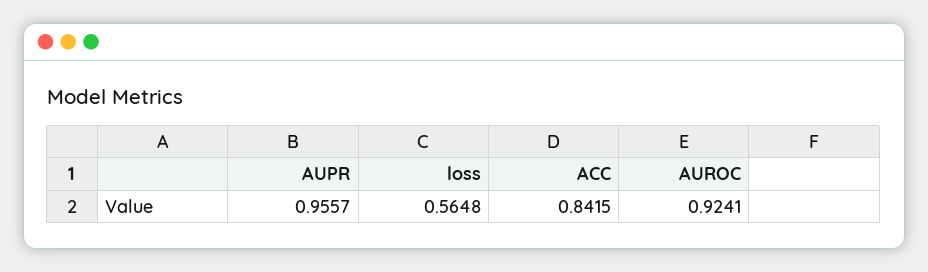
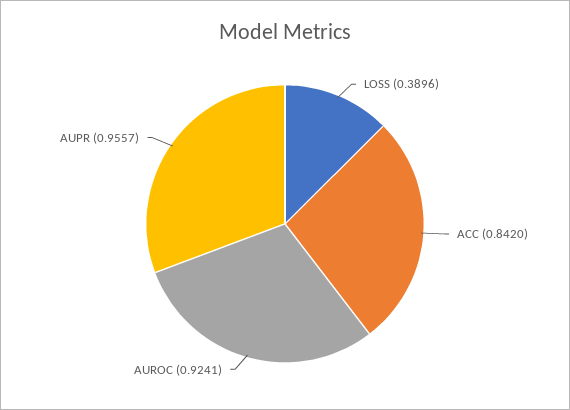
loss: 0.5648 -> 0.3896
ACC: 0.8415 -> 0.842

